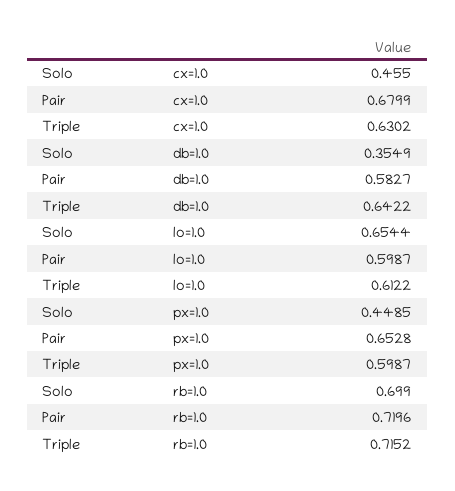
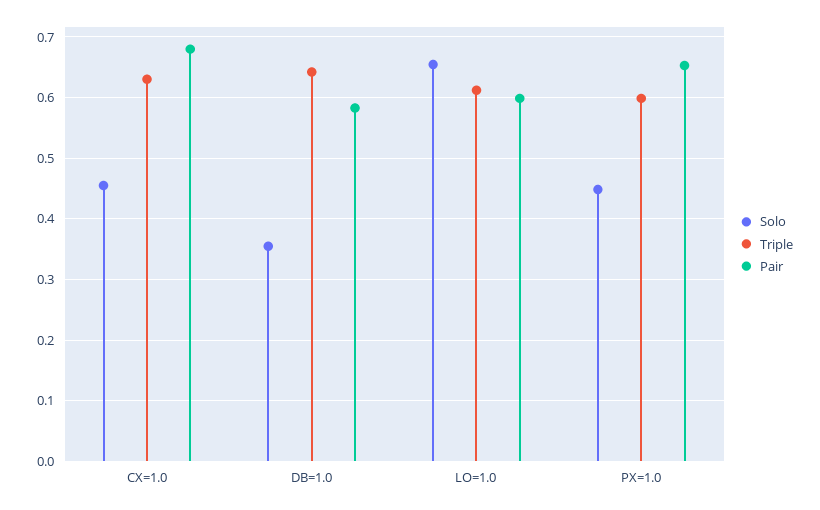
Solo, rb=1.0: 0.699 -> none
Pair, rb=1.0: 0.7196 -> none
Triple, rb=1.0: 0.7152 -> none

